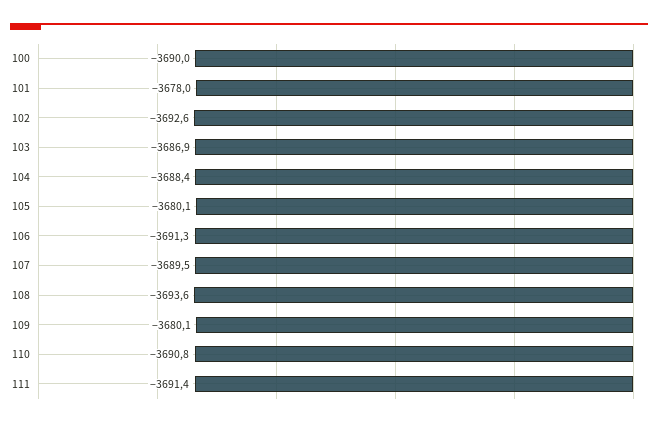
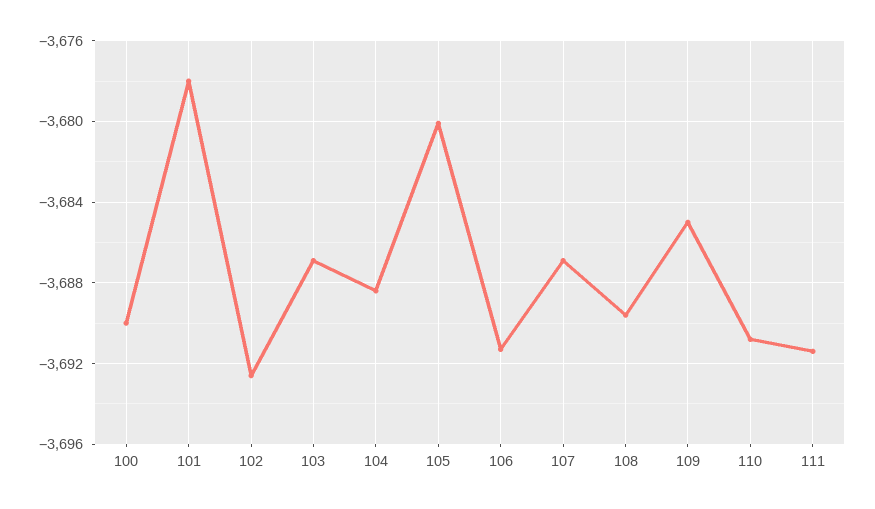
107: -3689.5 -> -3687
108: -3693.6 -> -3689.5
109: -3680.1 -> -3685

